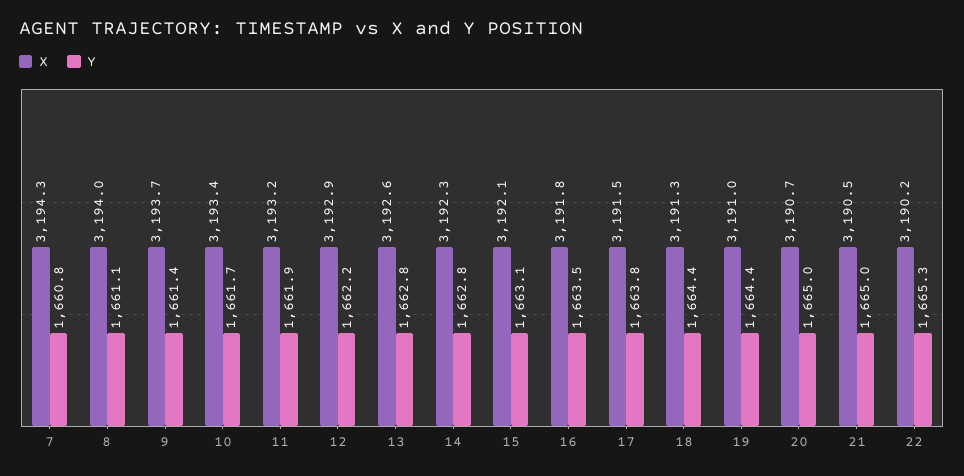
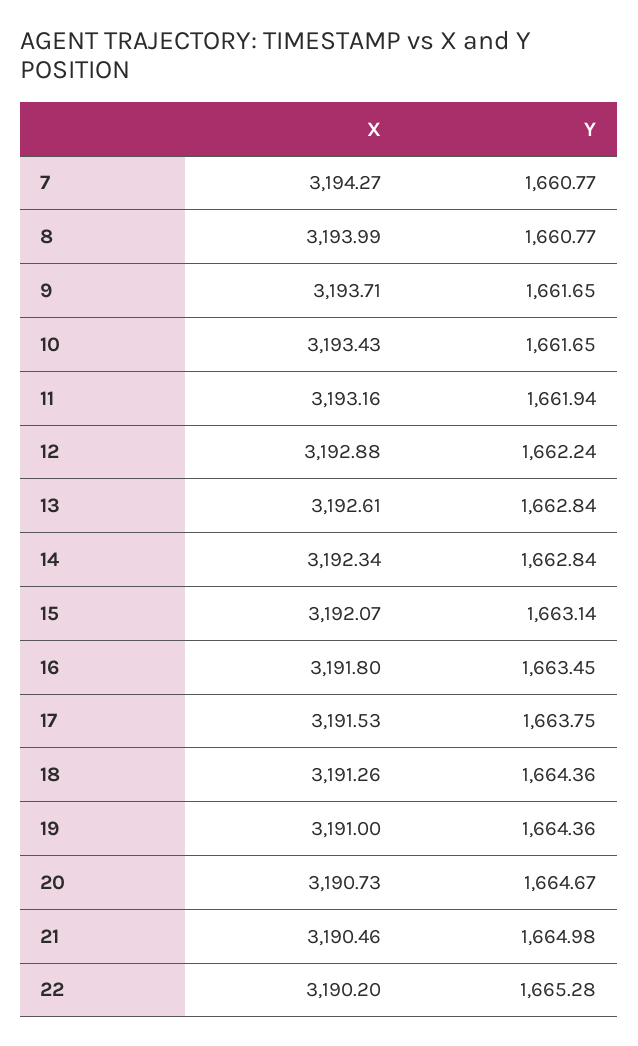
Y, 8: 1661.1 -> 1660.77
Y, 9: 1661.4 -> 1661.65
Y, 20: 1665 -> 1664.67

